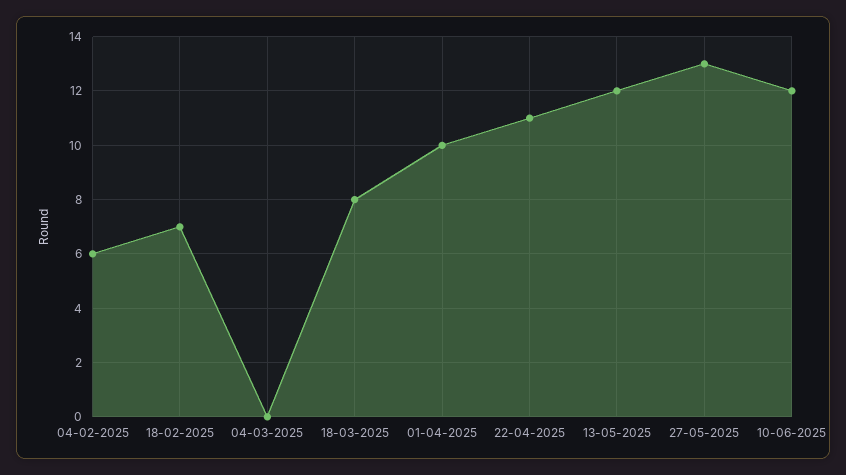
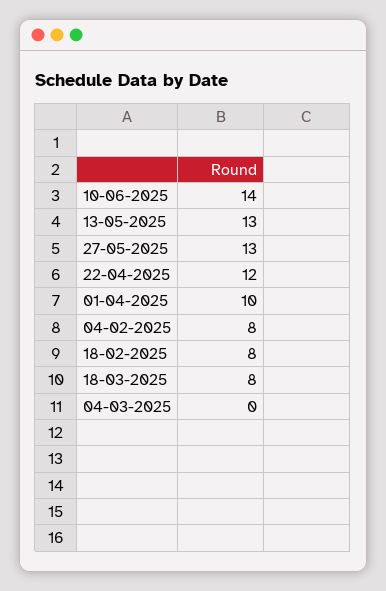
04-02-2025: 6 -> 8
18-02-2025: 7 -> 8
22-04-2025: 11 -> 12
13-05-2025: 12 -> 13
10-06-2025: 12 -> 14

